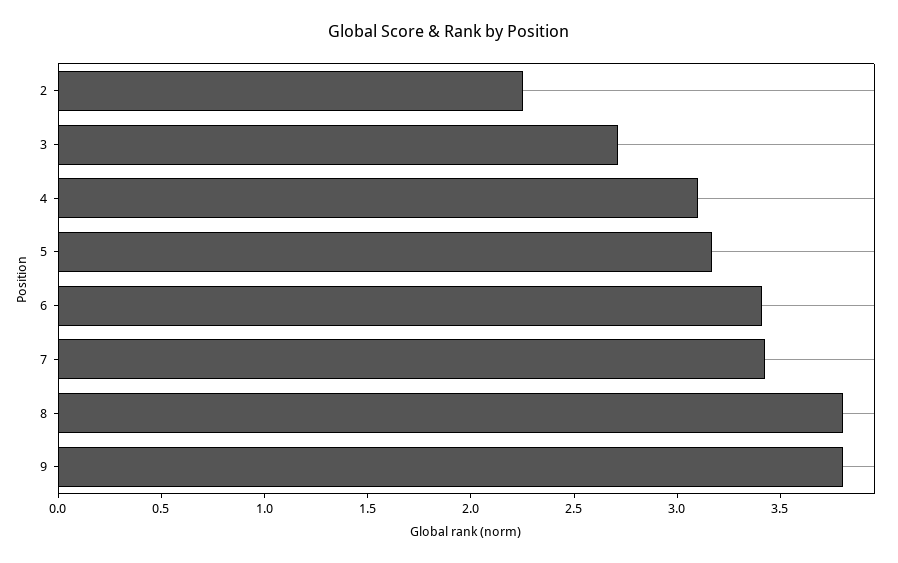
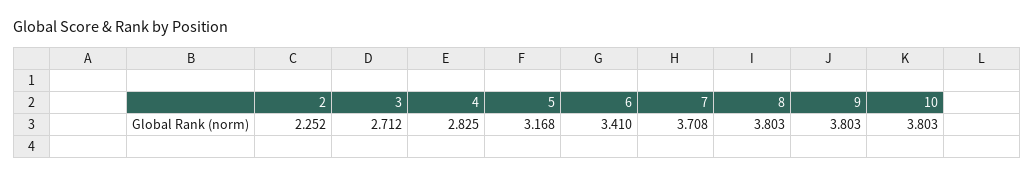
4: 3.1 -> 2.825
7: 3.4 -> 3.708
10: none -> 3.803

